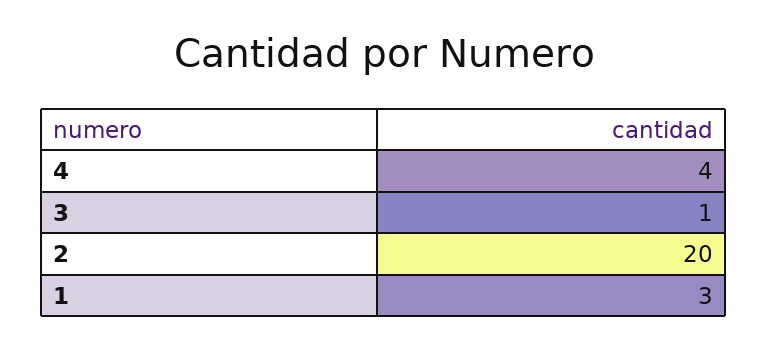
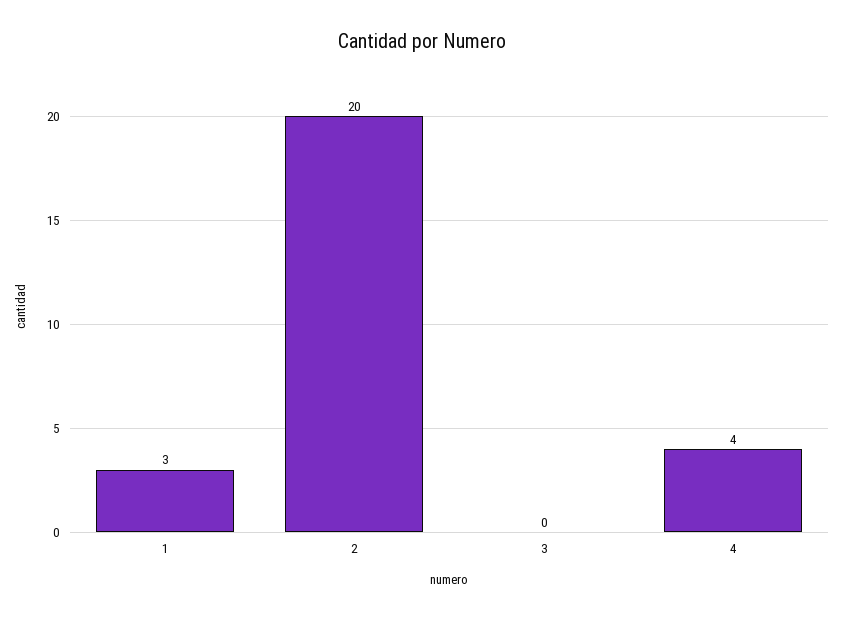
3: 1 -> 0

